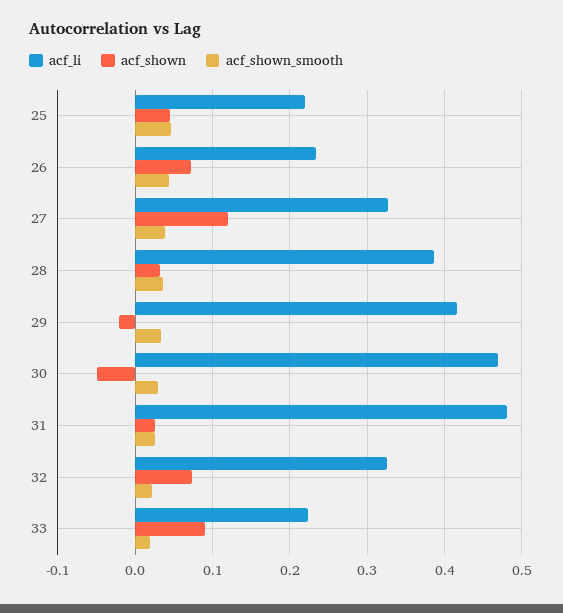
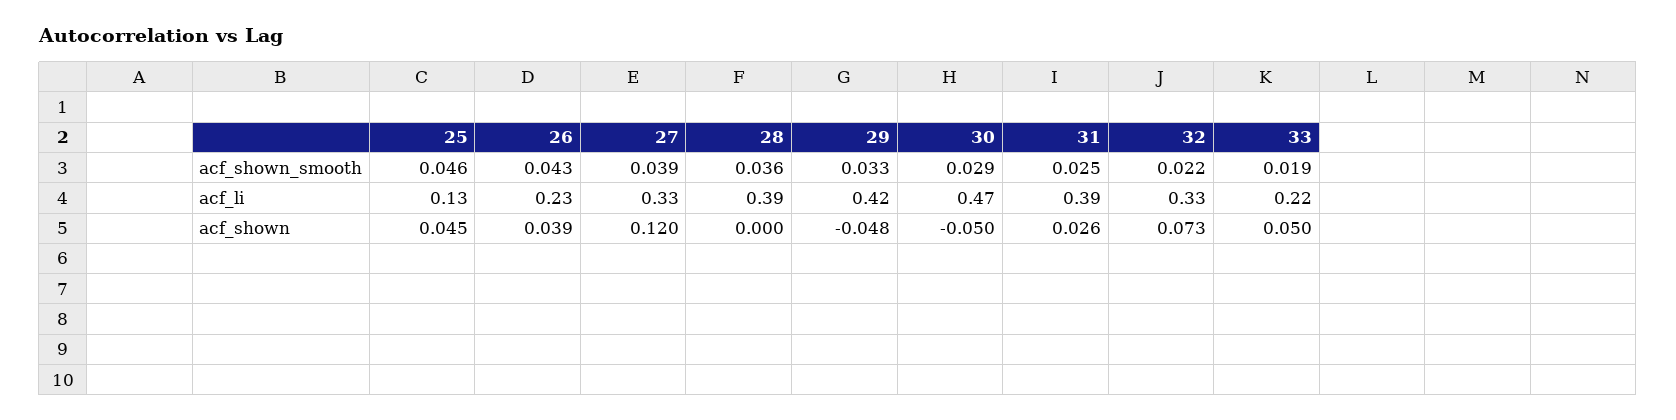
acf_li, 25: 0.22 -> 0.13
acf_shown, 26: 0.07 -> 0.039
acf_shown, 28: 0.03 -> 0
acf_shown, 29: -0.02 -> -0.048
acf_li, 31: 0.48 -> 0.39
acf_shown, 33: 0.09 -> 0.05

